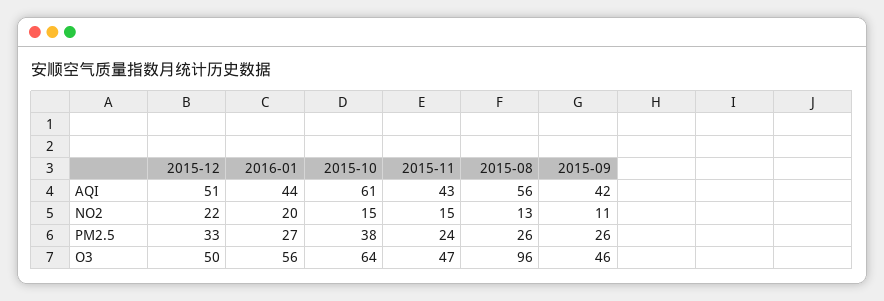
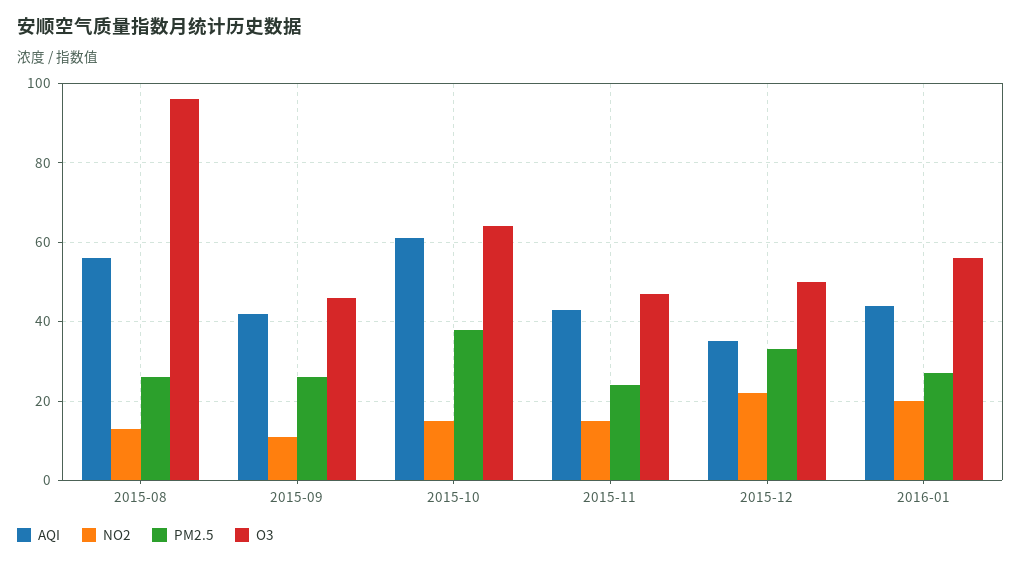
AQI, 2015-12: 51 -> 35

